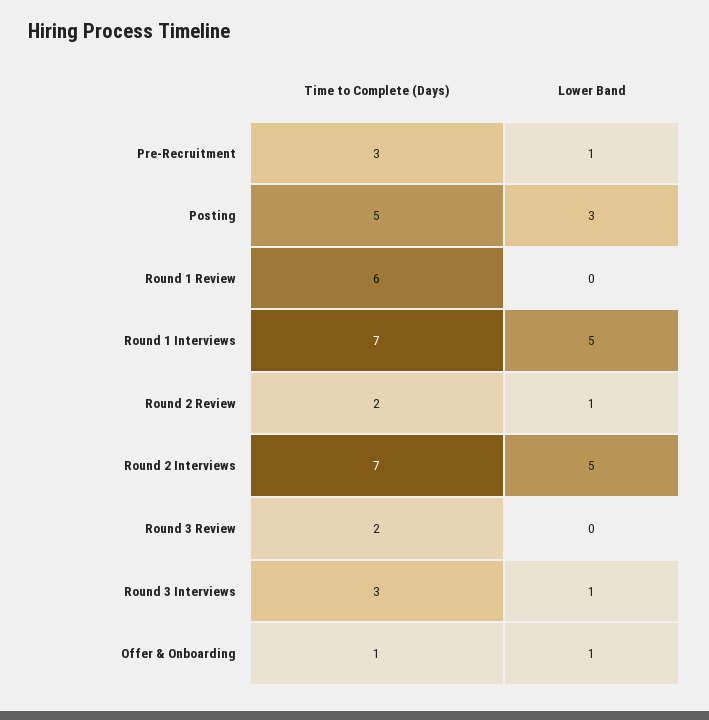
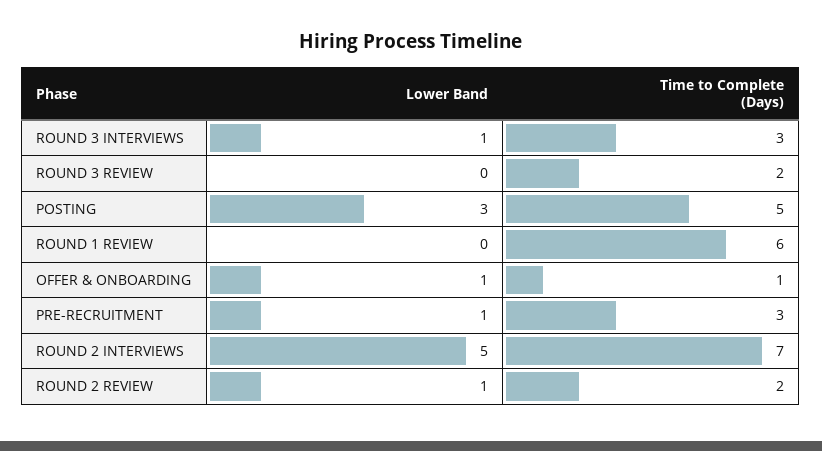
Time to Complete (Days), Round 1 Interviews: 7 -> none
Lower Band, Round 1 Interviews: 5 -> none

